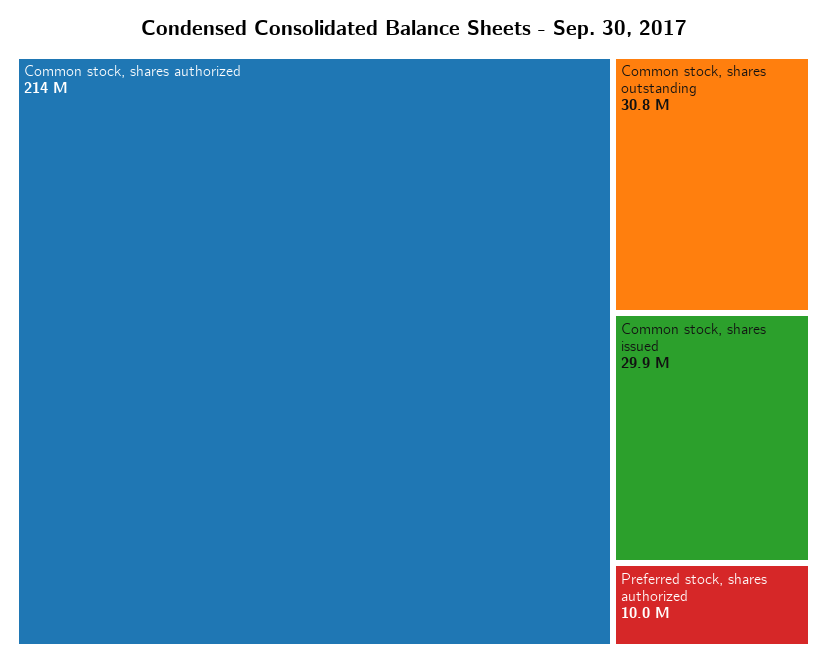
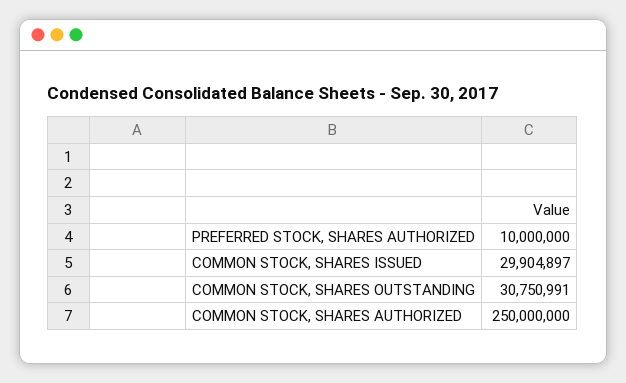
Common stock, shares authorized: 214000000 -> 250000000

